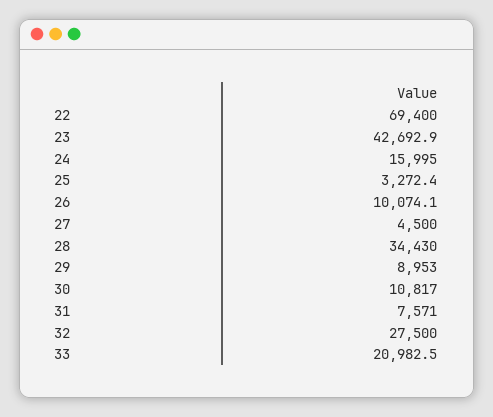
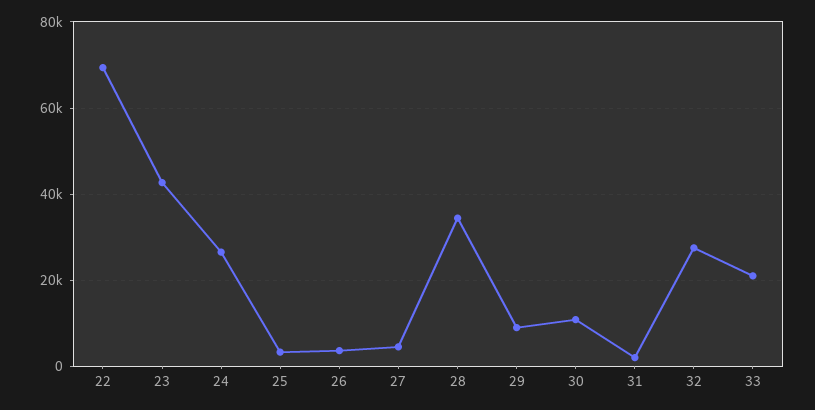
24: 15995 -> 26000
26: 10074.1 -> 4000
31: 7571 -> 2000

